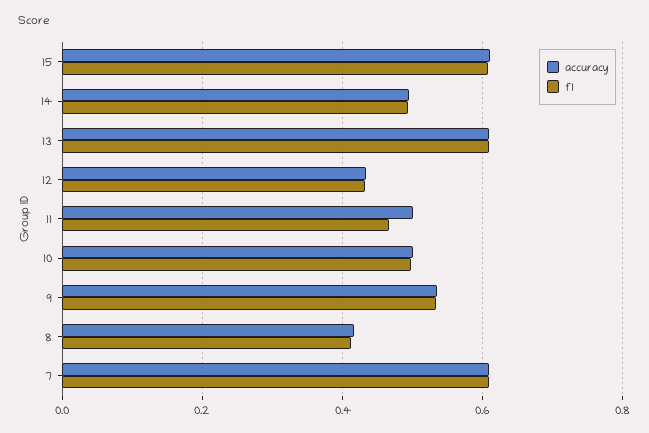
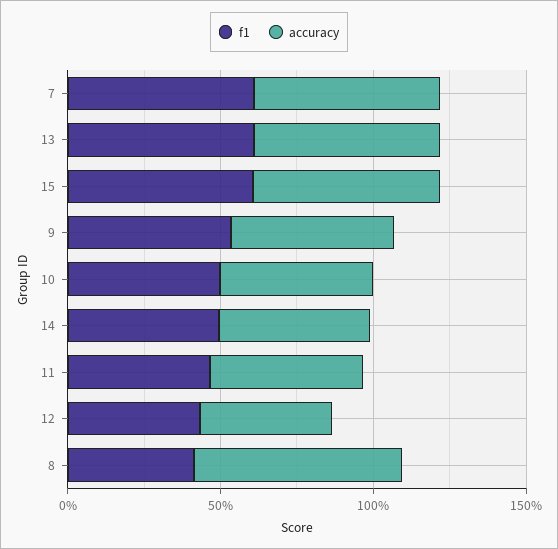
accuracy, 8: 0.42 -> 0.7

